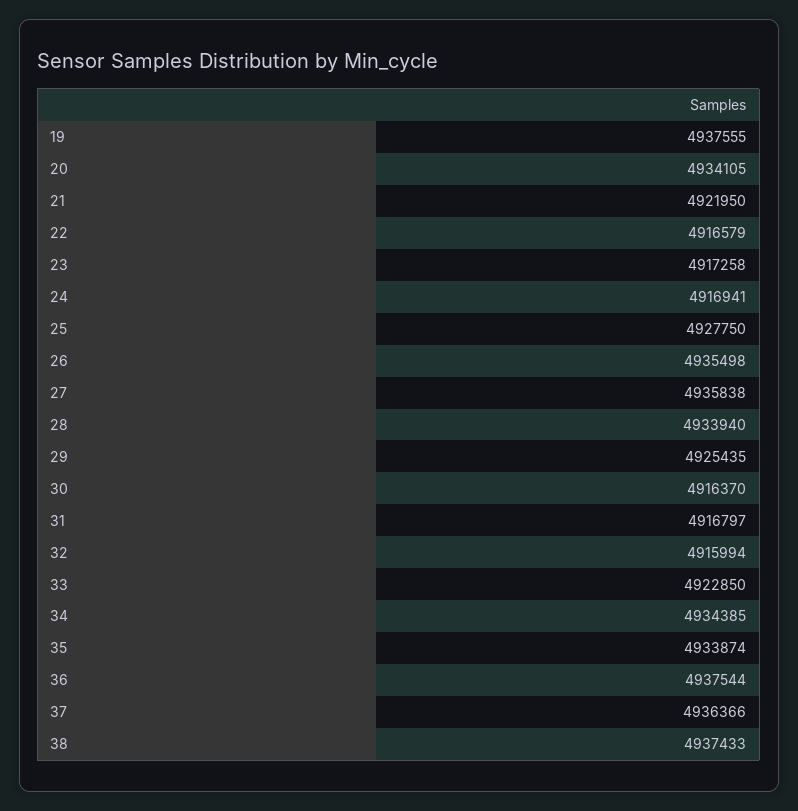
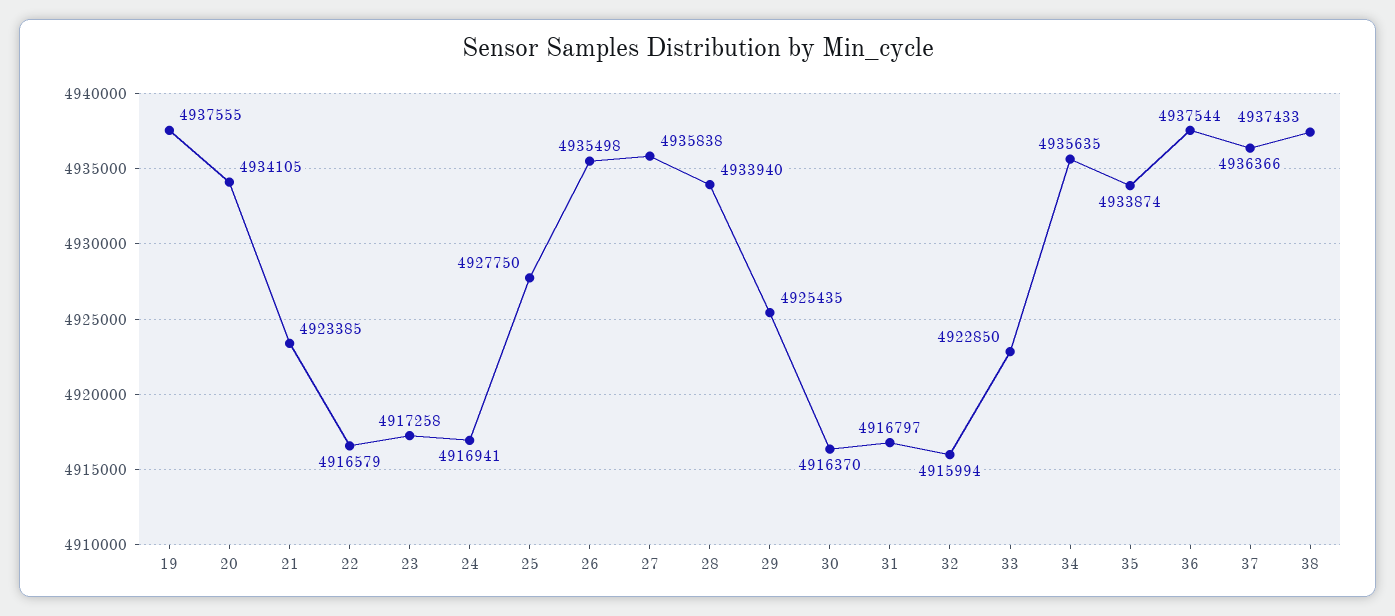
21: 4921950 -> 4923385
34: 4934385 -> 4935635

